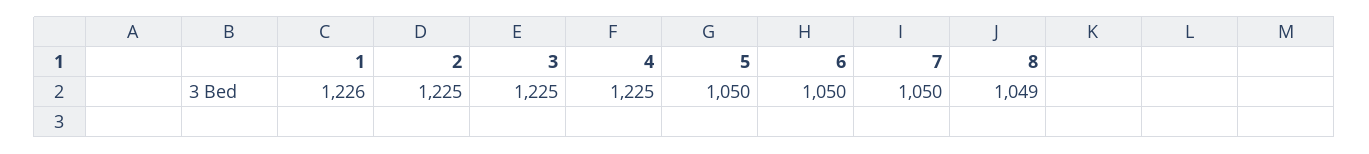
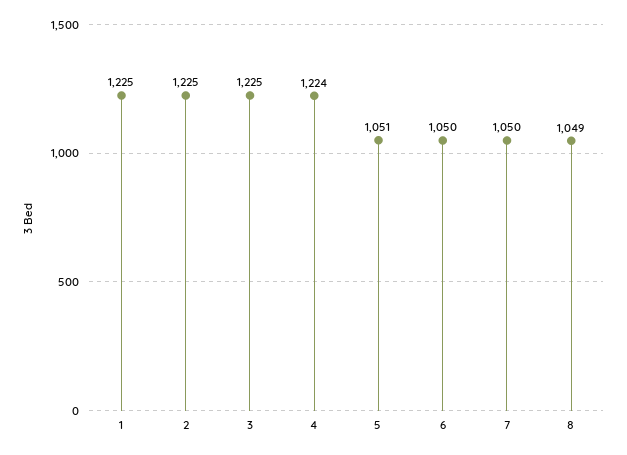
1: 1226 -> 1225
4: 1225 -> 1224
5: 1050 -> 1051

